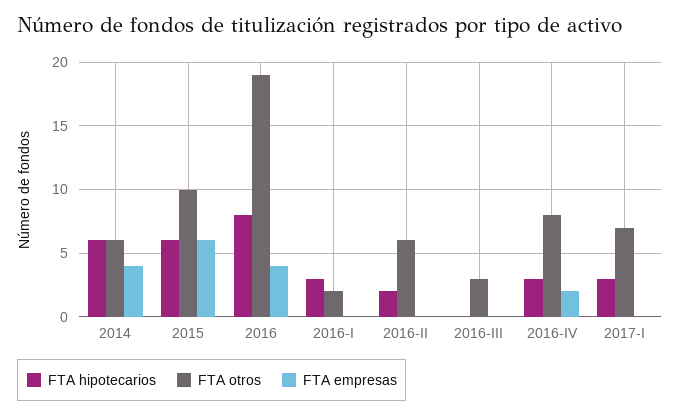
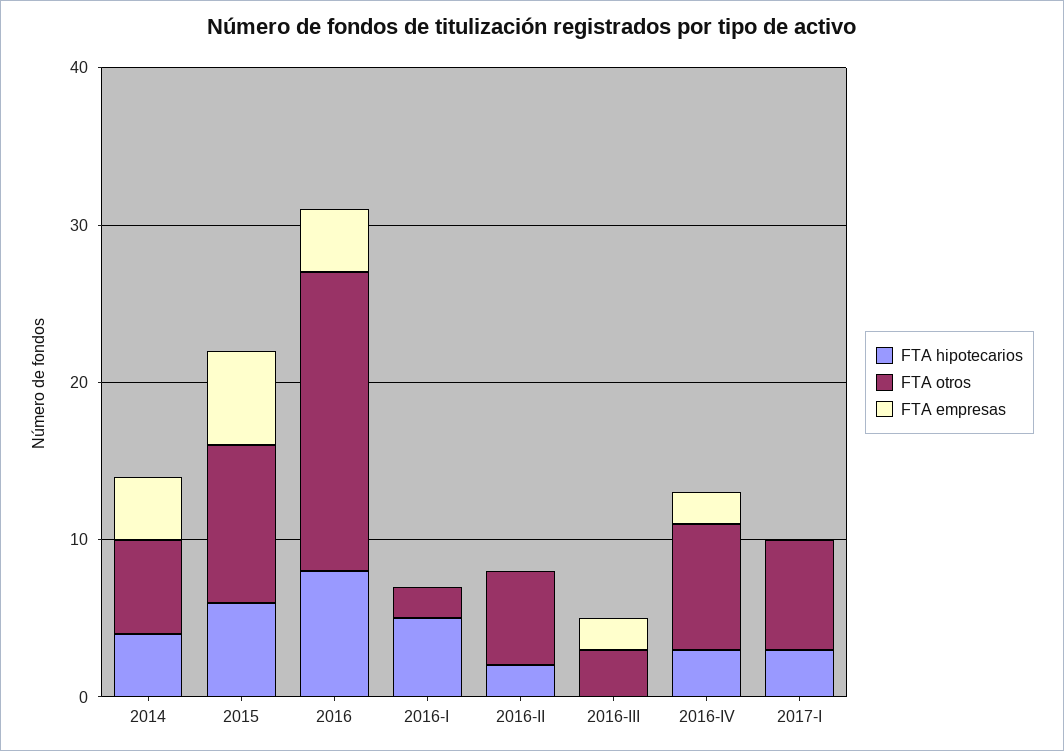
FTA hipotecarios, 2014: 6 -> 4
FTA hipotecarios, 2016-I: 3 -> 5
FTA empresas, 2016-III: 0 -> 2

